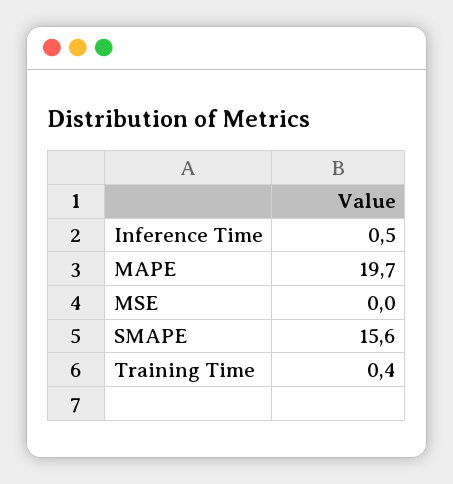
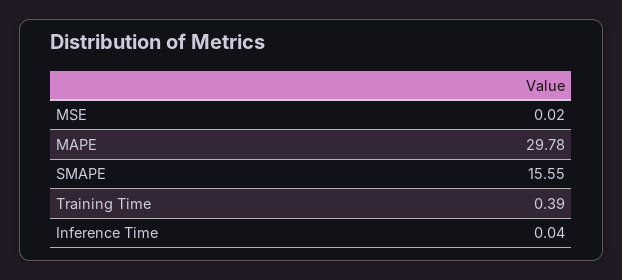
Inference Time: 0.5 -> 0.04
MAPE: 19.7 -> 29.78

